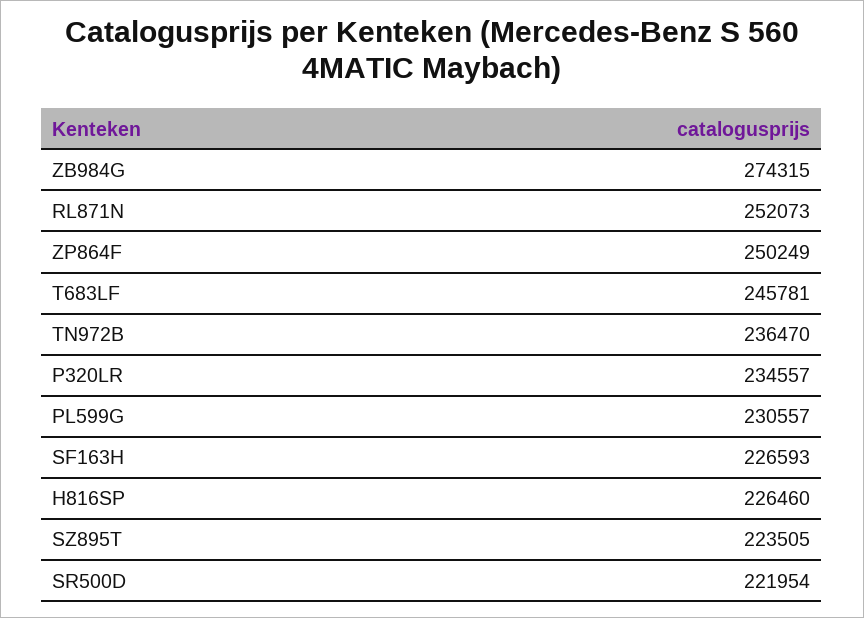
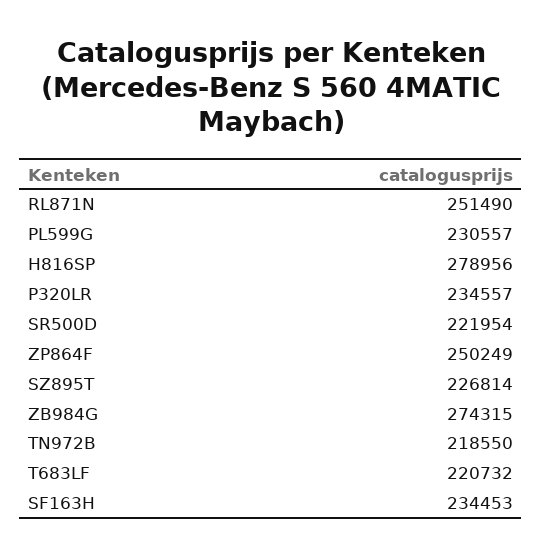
RL871N: 252073 -> 251490
T683LF: 245781 -> 220732
TN972B: 236470 -> 218550
SF163H: 226593 -> 234453
H816SP: 226460 -> 278956
SZ895T: 223505 -> 226814

